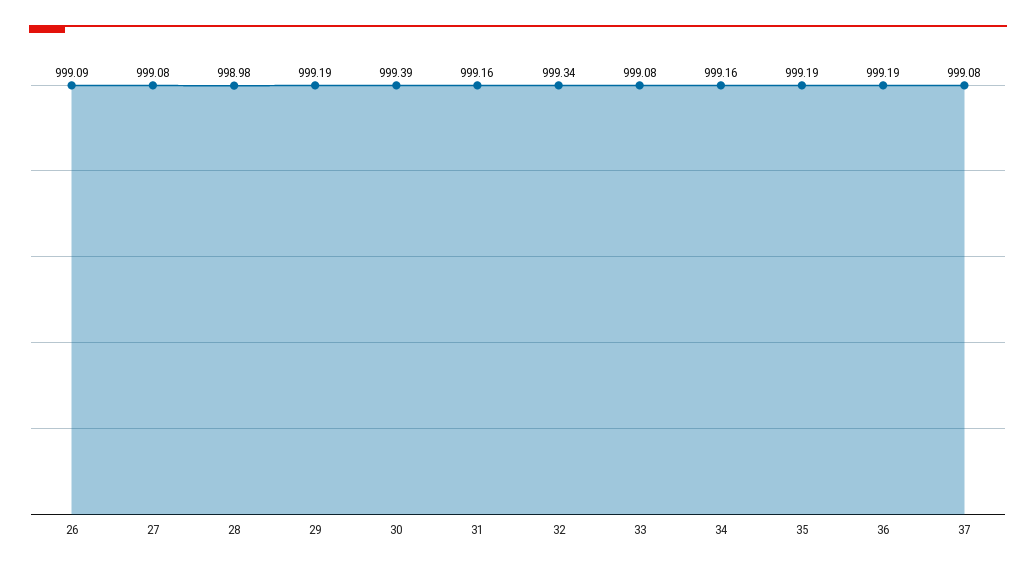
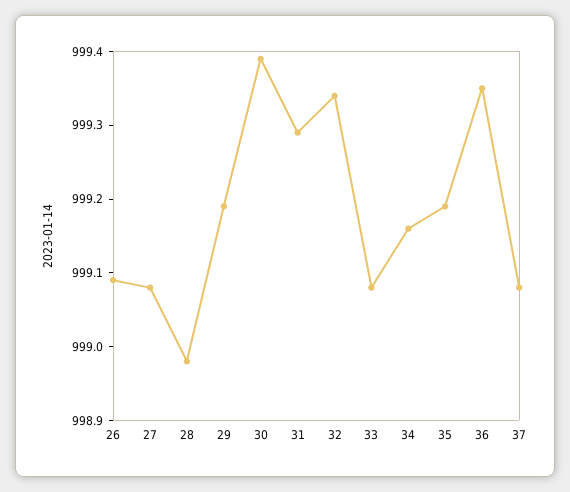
31: 999.16 -> 999.3
36: 999.19 -> 999.35

